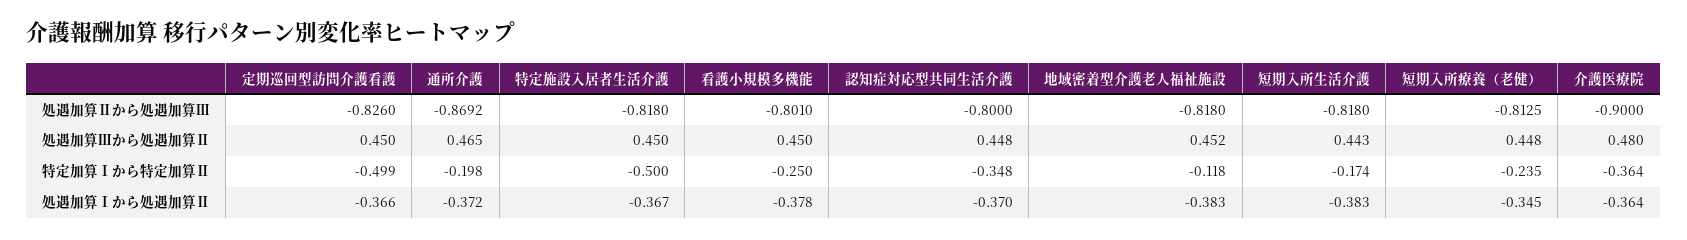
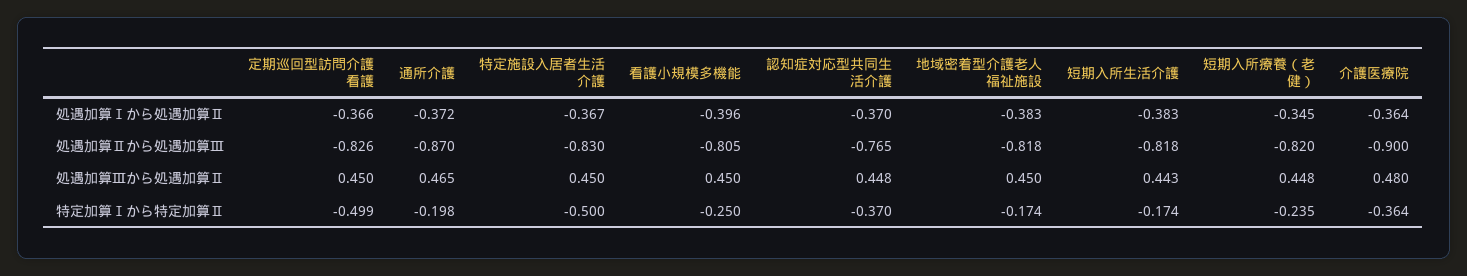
通所介護, 処遇加算Ⅱから処遇加算Ⅲ: -0.8692 -> -0.87
特定施設入居者生活介護, 処遇加算Ⅱから処遇加算Ⅲ: -0.818 -> -0.83
看護小規模多機能, 処遇加算Ⅱから処遇加算Ⅲ: -0.801 -> -0.805
認知症対応型共同生活介護, 処遇加算Ⅱから処遇加算Ⅲ: -0.8 -> -0.765
短期入所療養（老健）, 処遇加算Ⅱから処遇加算Ⅲ: -0.8125 -> -0.82
地域密着型介護老人福祉施設, 処遇加算Ⅲから処遇加算Ⅱ: 0.452 -> 0.45
認知症対応型共同生活介護, 特定加算Ⅰから特定加算Ⅱ: -0.348 -> -0.37
地域密着型介護老人福祉施設, 特定加算Ⅰから特定加算Ⅱ: -0.118 -> -0.174
看護小規模多機能, 処遇加算Ⅰから処遇加算Ⅱ: -0.378 -> -0.396

